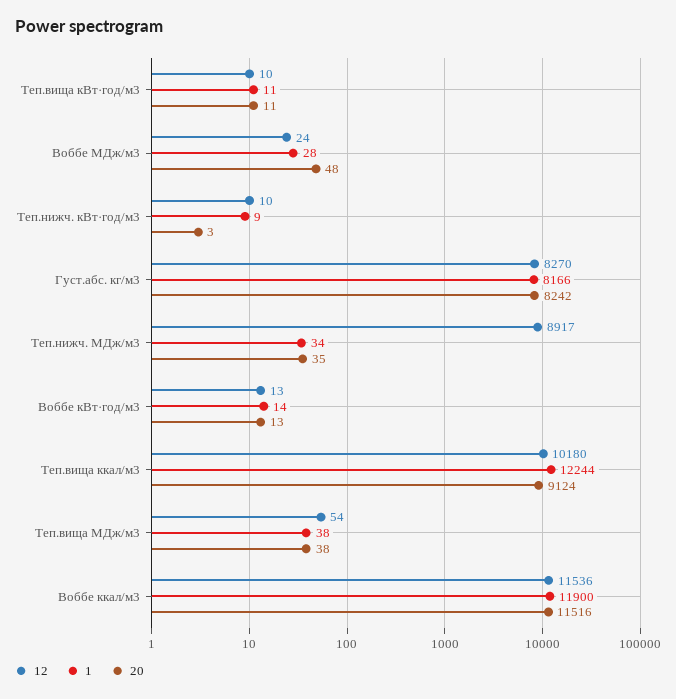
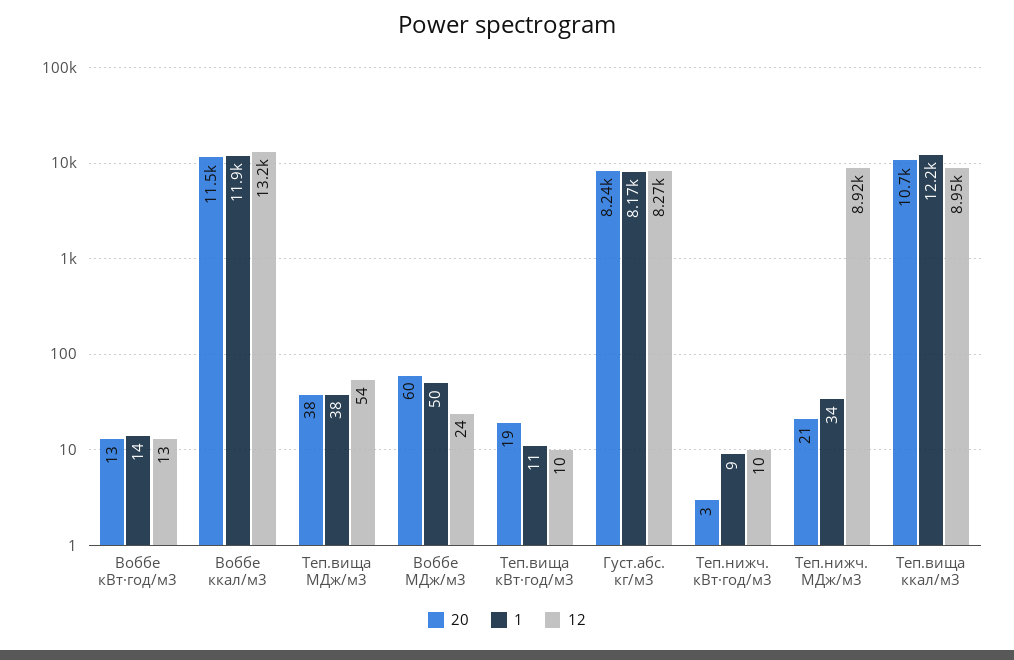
20, Теп.вища кВт·год/м3: 11 -> 19
1, Воббе МДж/м3: 28 -> 50
20, Воббе МДж/м3: 48 -> 60
20, Теп.нижч. МДж/м3: 35 -> 21
12, Теп.вища ккал/м3: 10180 -> 8950
20, Теп.вища ккал/м3: 9124 -> 10700
12, Воббе ккал/м3: 11536 -> 13200

